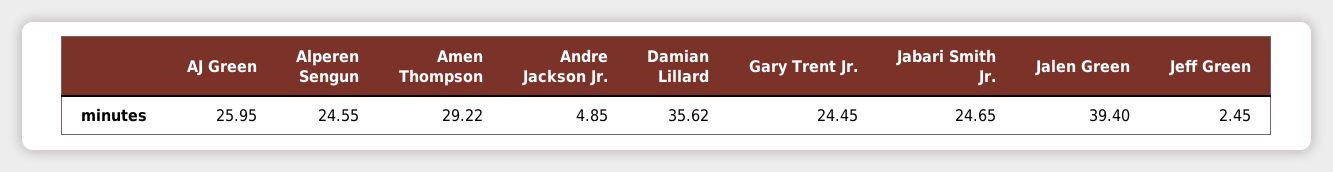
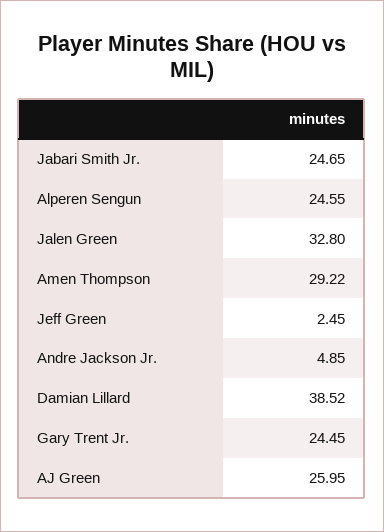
Damian Lillard: 35.62 -> 38.52
Jalen Green: 39.4 -> 32.8

